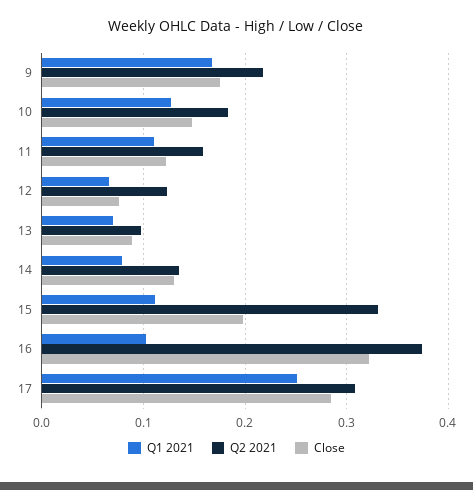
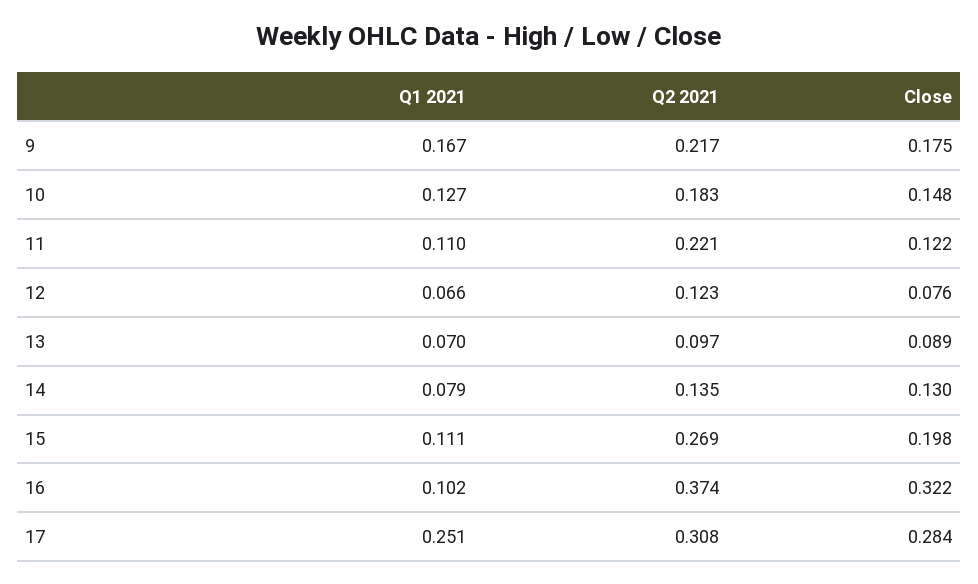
Q2 2021, 11: 0.16 -> 0.221
Q2 2021, 15: 0.33 -> 0.269

